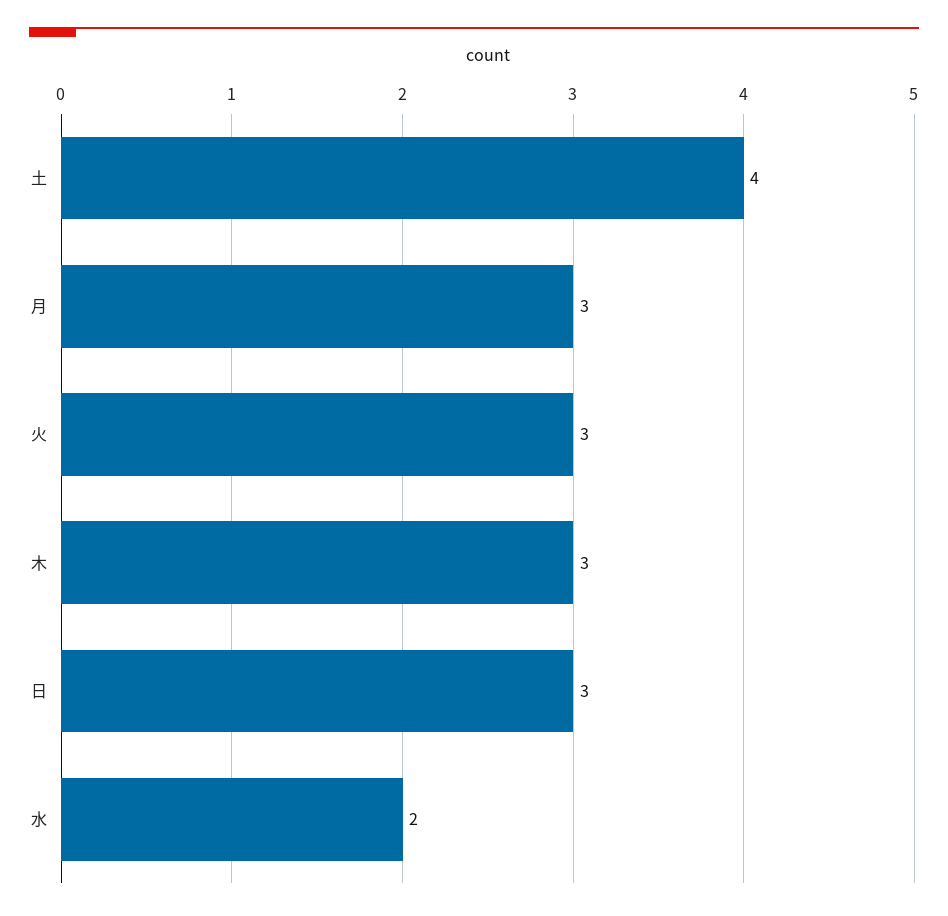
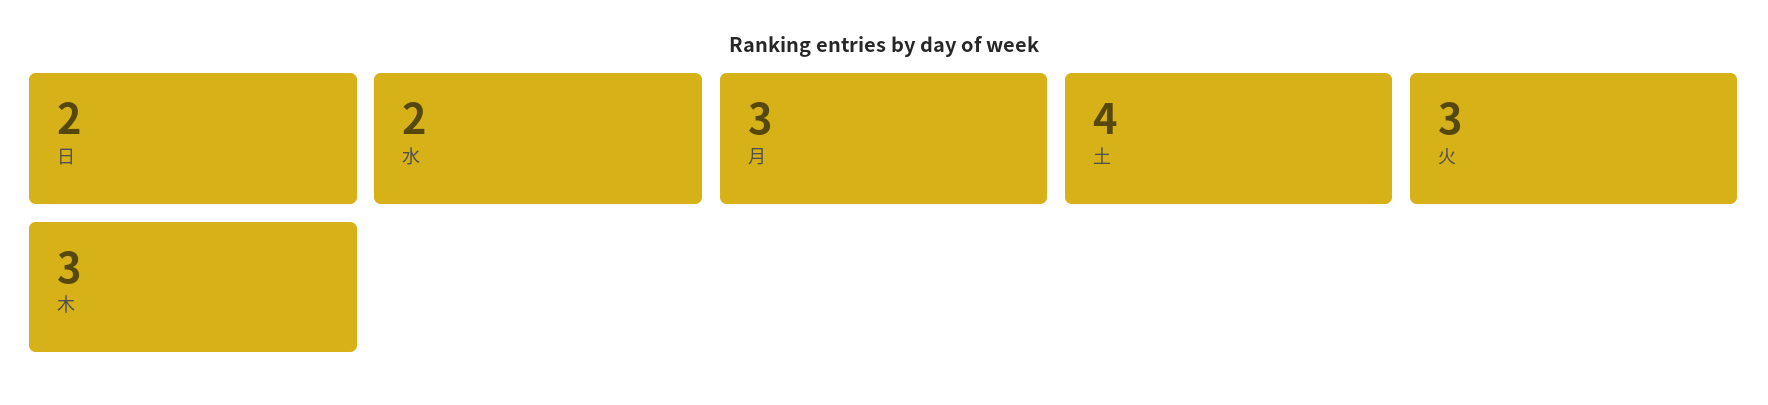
日: 3 -> 2

